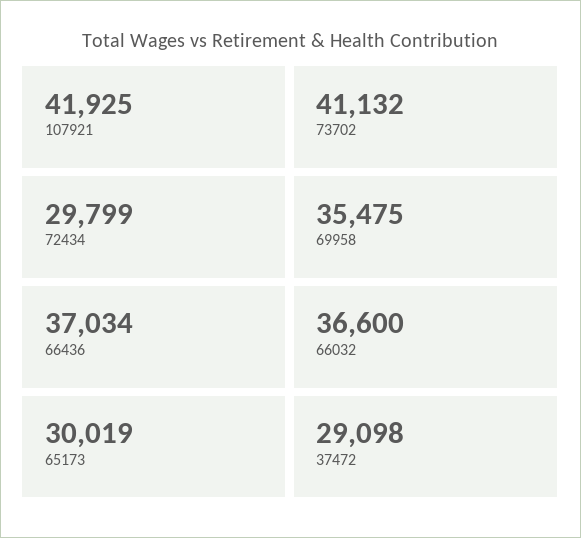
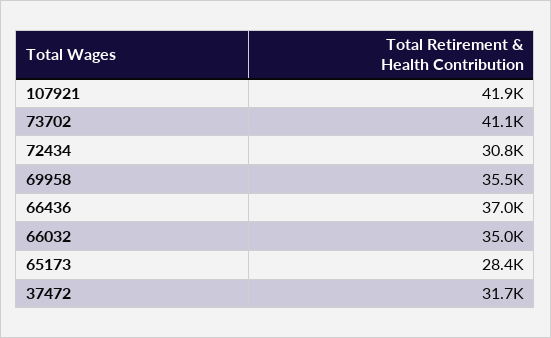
72434: 29799 -> 30800
66032: 36600 -> 35000
65173: 30019 -> 28400
37472: 29098 -> 31700

